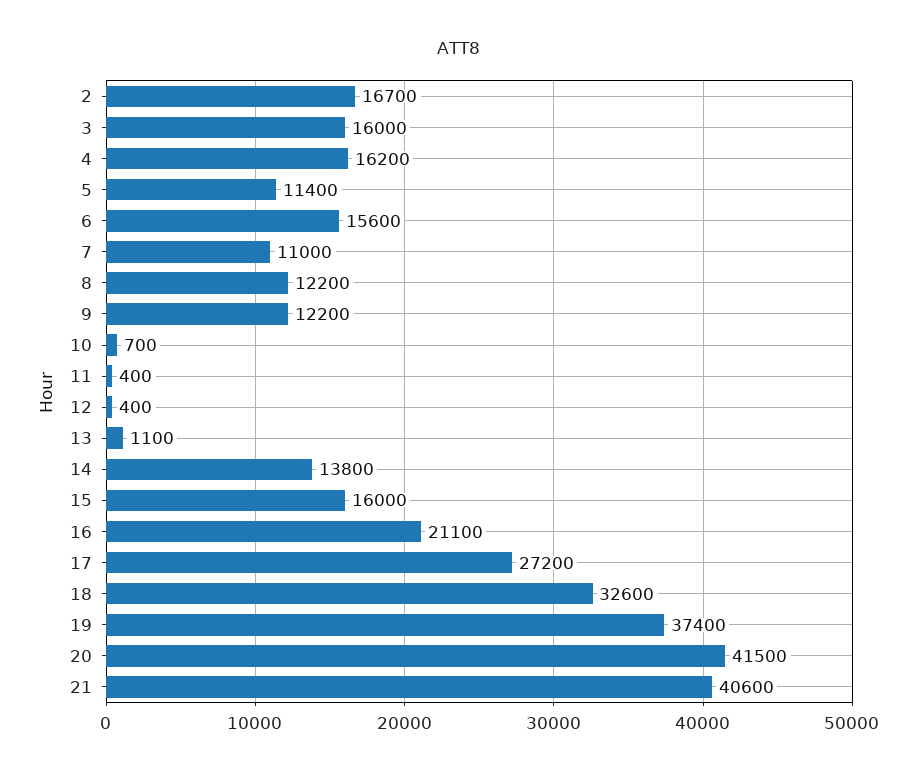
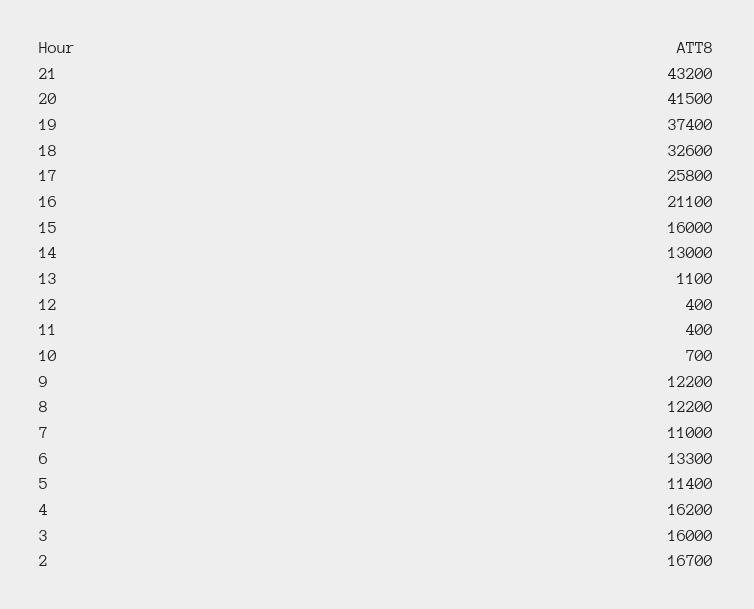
6: 15600 -> 13300
14: 13800 -> 13000
17: 27200 -> 25800
21: 40600 -> 43200

